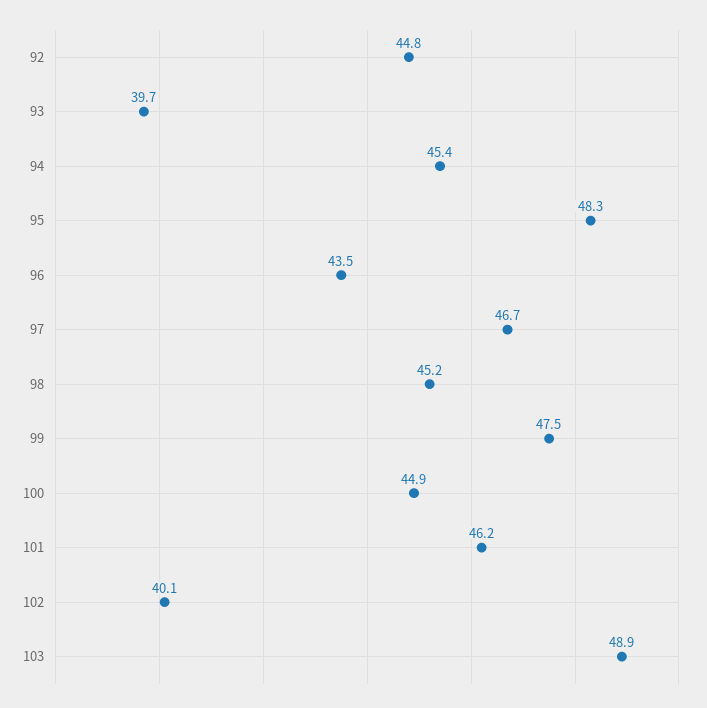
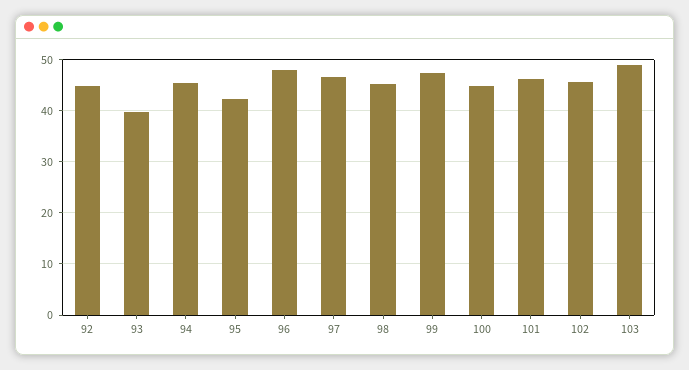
95: 48.3 -> 42
96: 43.5 -> 48
102: 40.1 -> 46

